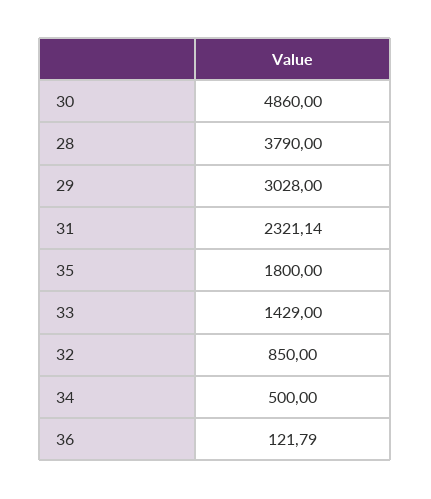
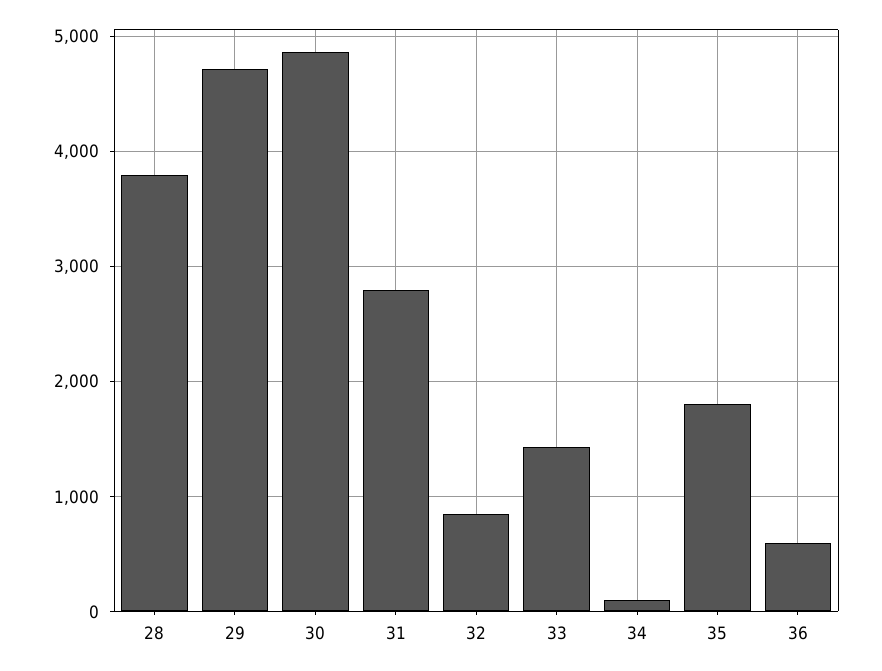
29: 3028 -> 4700
31: 2321.14 -> 2800
34: 500 -> 100
36: 121.79 -> 600

